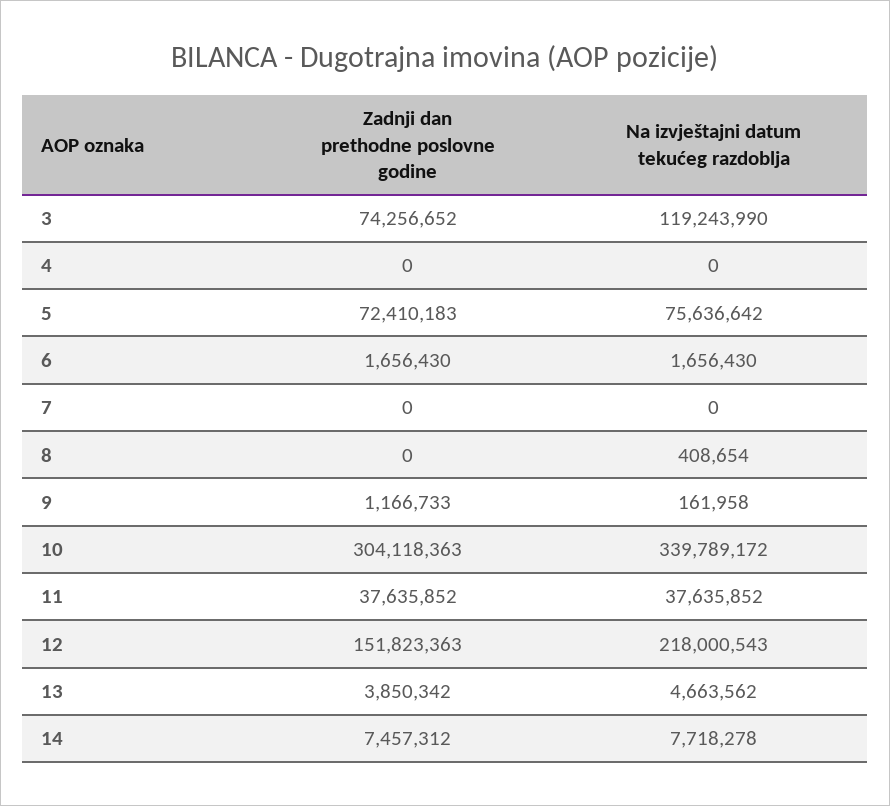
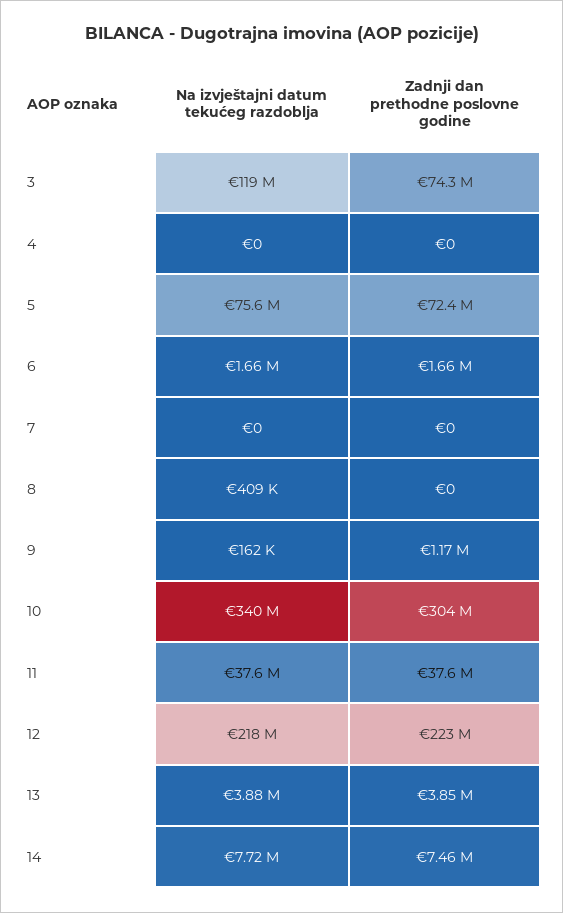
Zadnji dan prethodne poslovne godine, 12: 151823363 -> 223000000
Na izvještajni datum tekućeg razdoblja, 13: 4663562 -> 3880000

